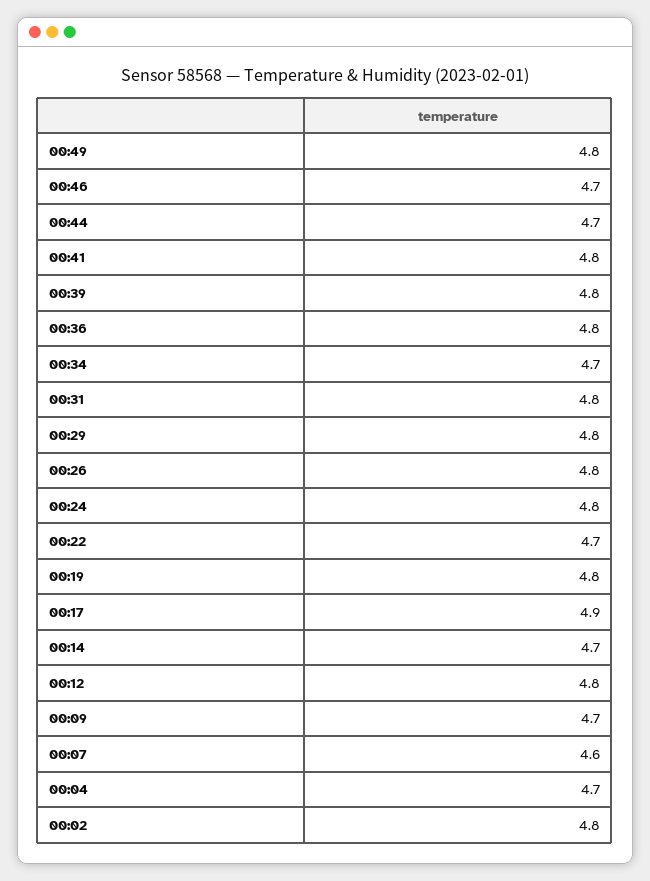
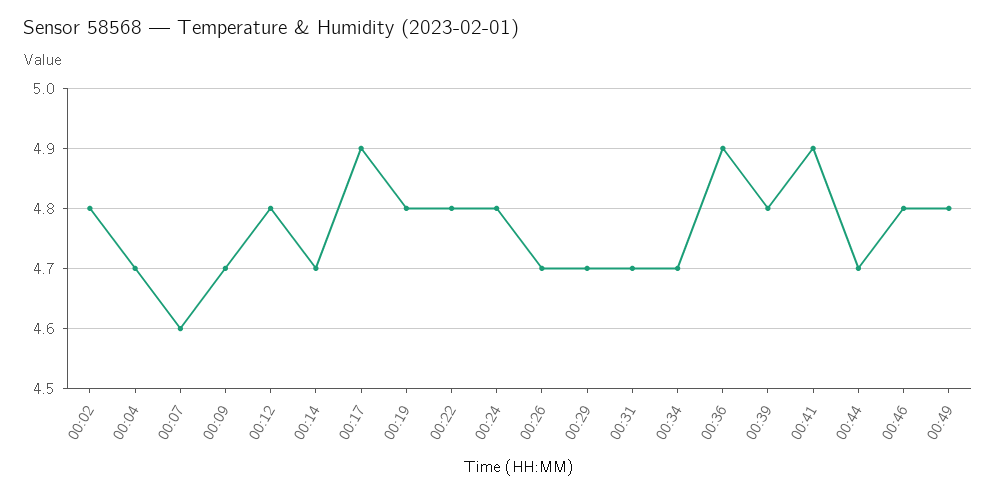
00:46: 4.7 -> 4.8
00:41: 4.8 -> 4.9
00:36: 4.8 -> 4.9
00:31: 4.8 -> 4.7
00:29: 4.8 -> 4.7
00:26: 4.8 -> 4.7
00:22: 4.7 -> 4.8

